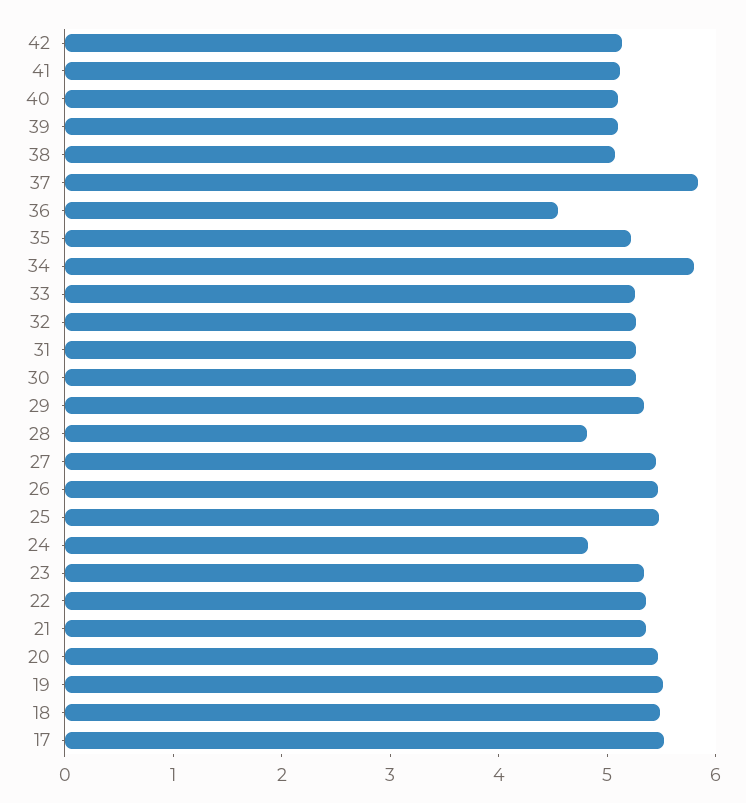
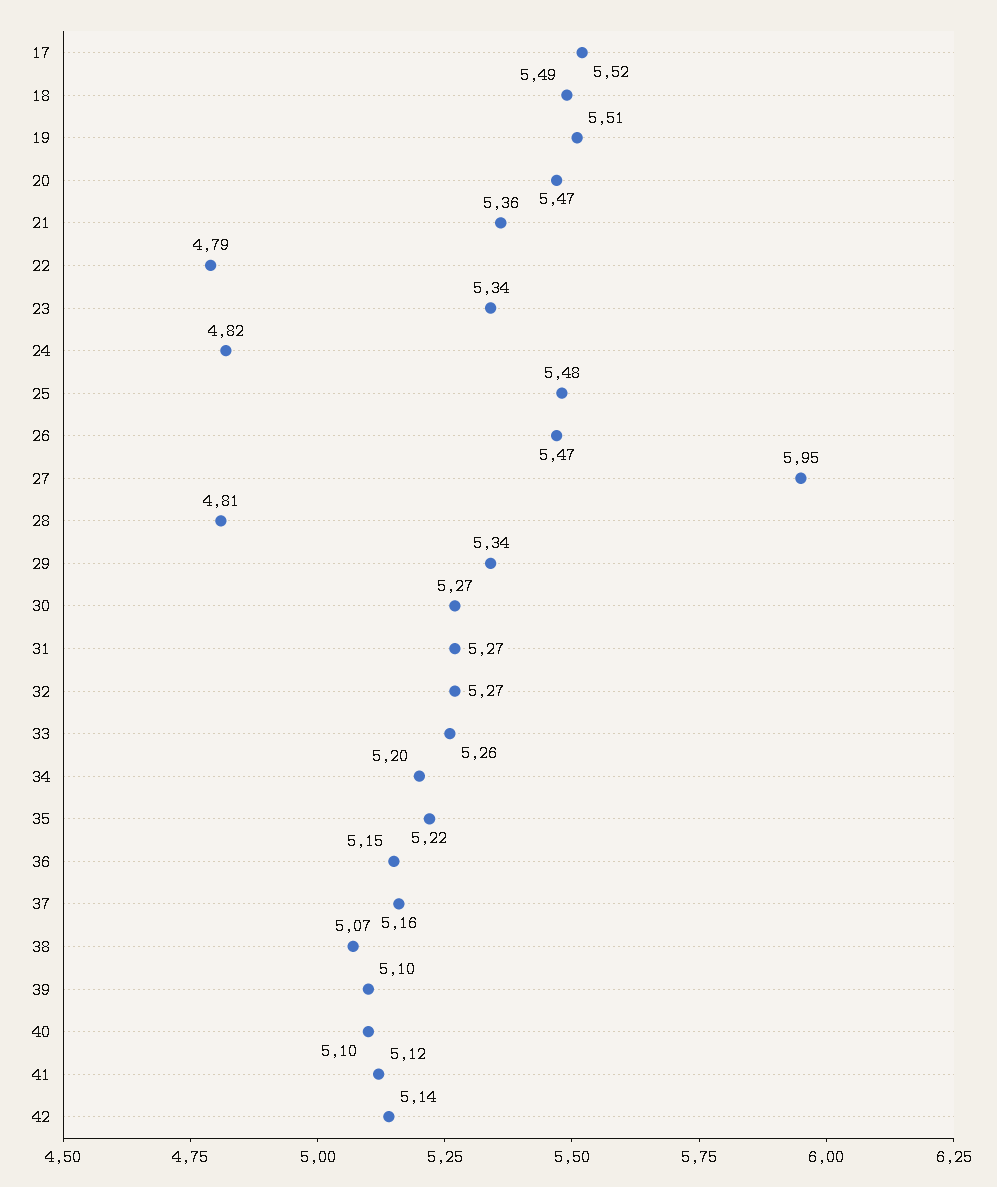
37: 5.8 -> 5.16
36: 4.6 -> 5.15
34: 5.8 -> 5.2
27: 5.4 -> 5.95
22: 5.4 -> 4.79

